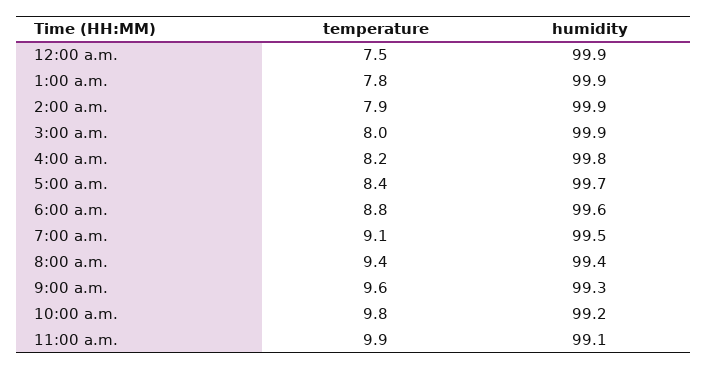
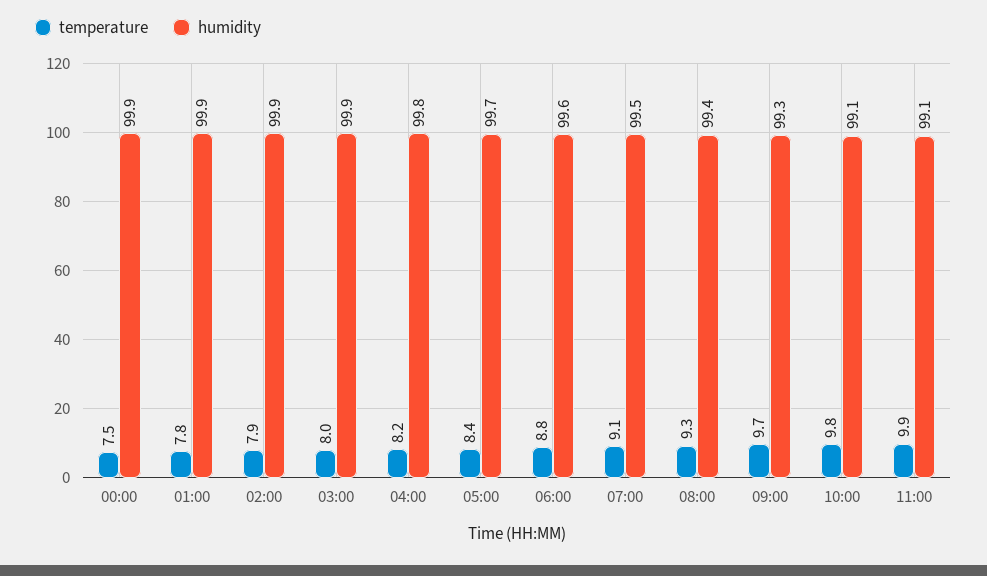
temperature, 8:00 a.m.: 9.4 -> 9.3
temperature, 9:00 a.m.: 9.6 -> 9.7
humidity, 10:00 a.m.: 99.2 -> 99.1

